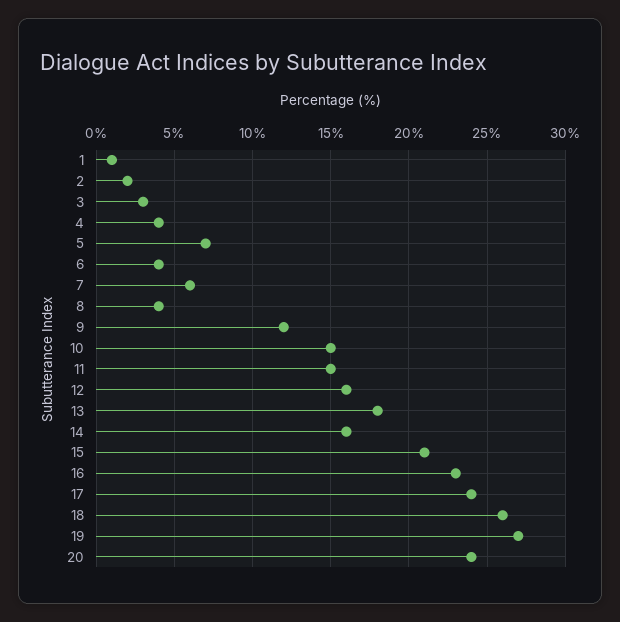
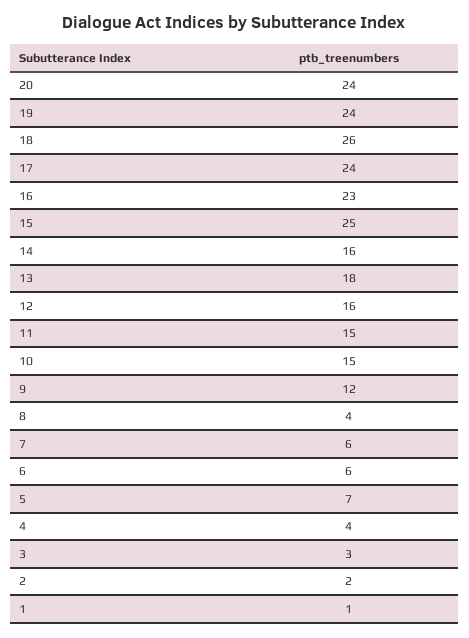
6: 4 -> 6
15: 21 -> 25
19: 27 -> 24

